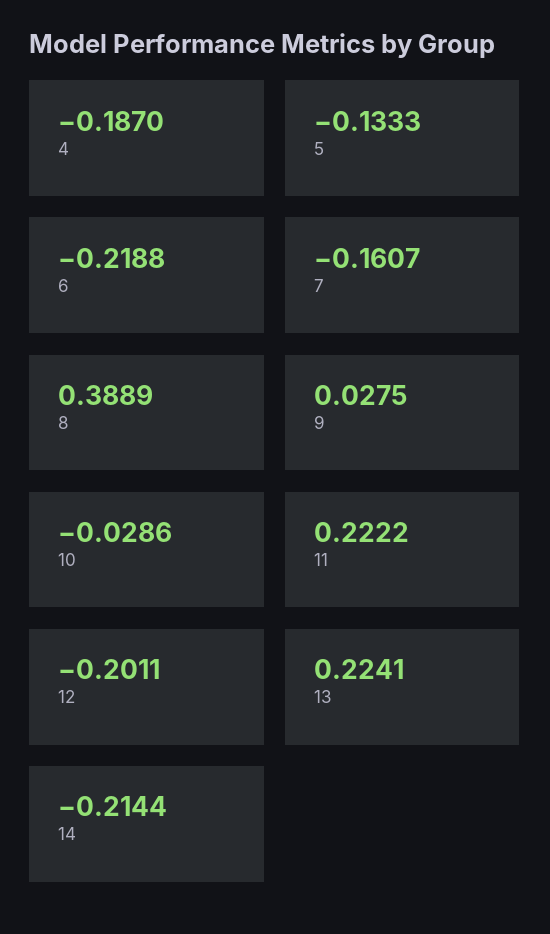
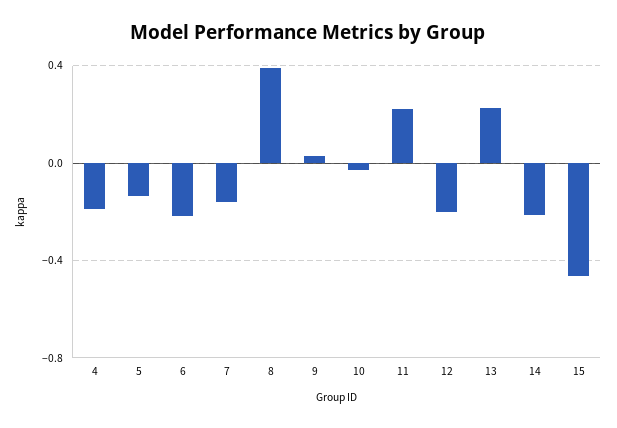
15: none -> -0.45

